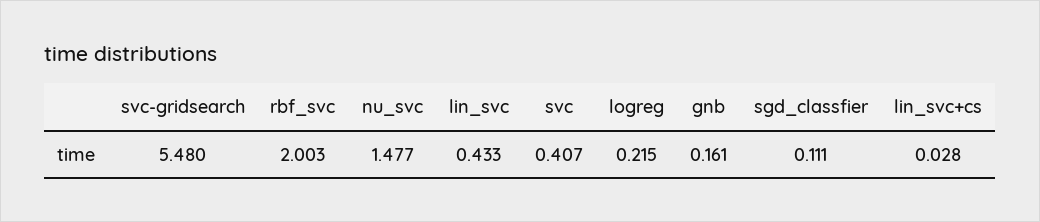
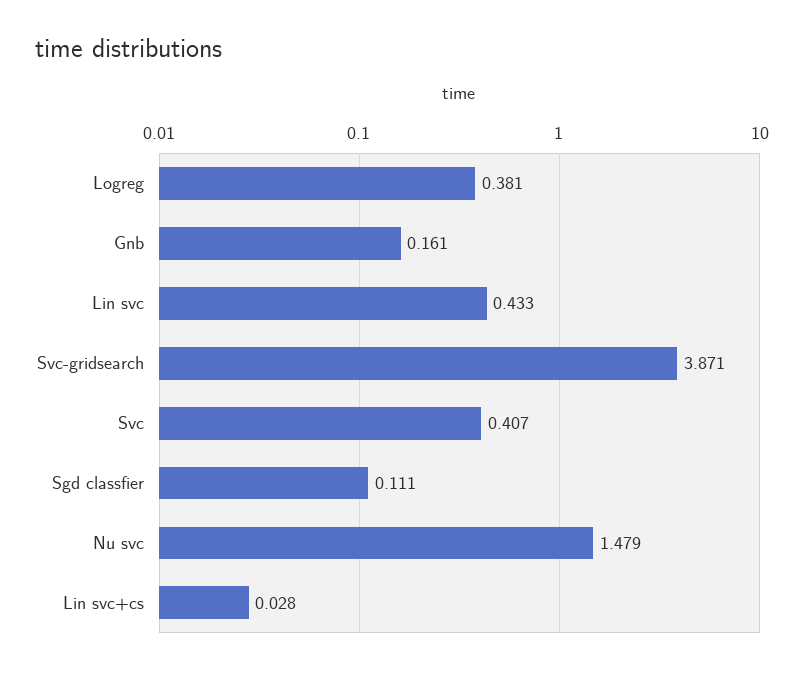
svc-gridsearch: 5.48 -> 3.871
rbf_svc: 2.003 -> none
nu_svc: 1.477 -> 1.479
logreg: 0.215 -> 0.381

